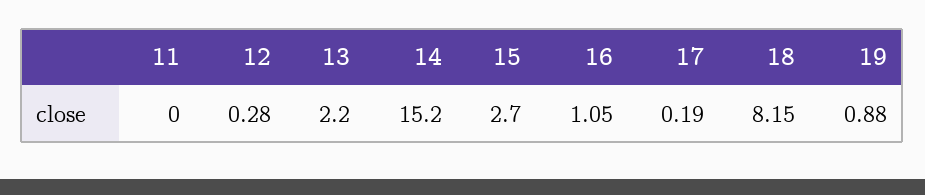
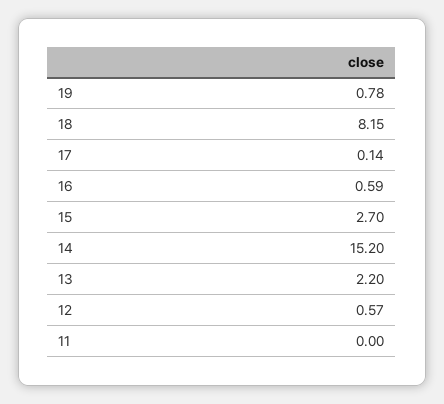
12: 0.28 -> 0.57
16: 1.05 -> 0.59
17: 0.19 -> 0.14
19: 0.88 -> 0.78

